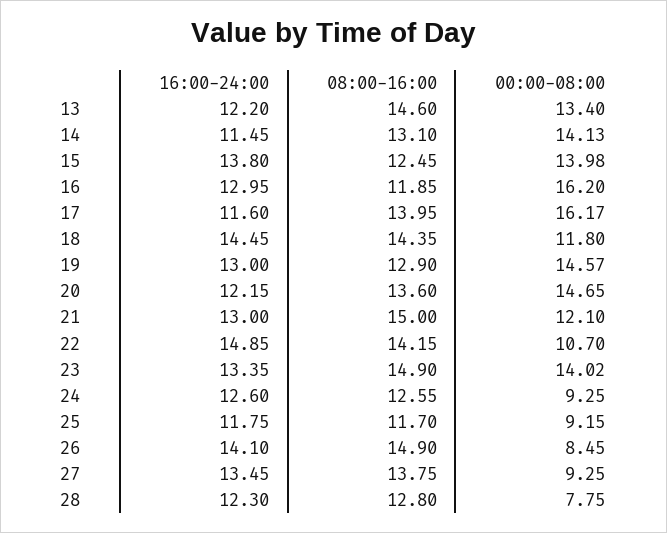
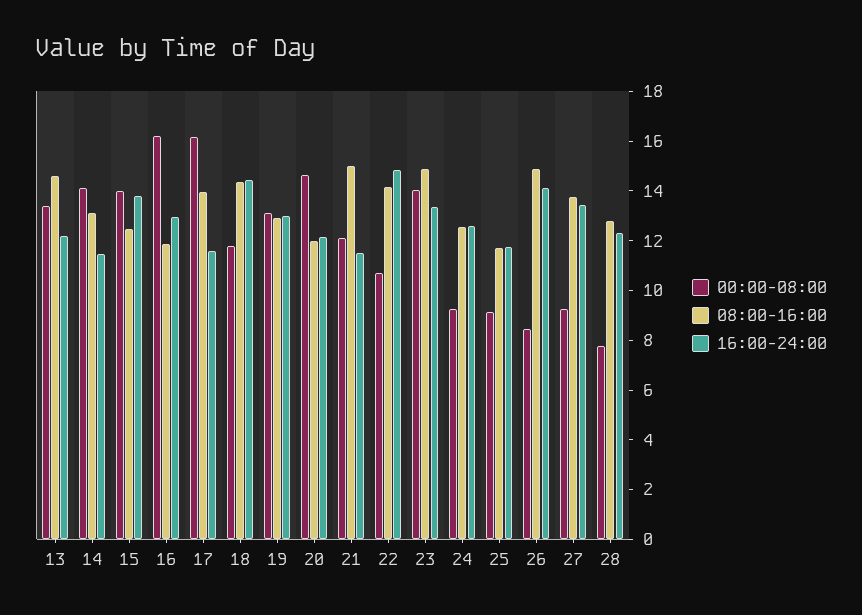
00:00-08:00, 19: 14.57 -> 13
08:00-16:00, 20: 13.6 -> 12
16:00-24:00, 21: 13 -> 11.5

